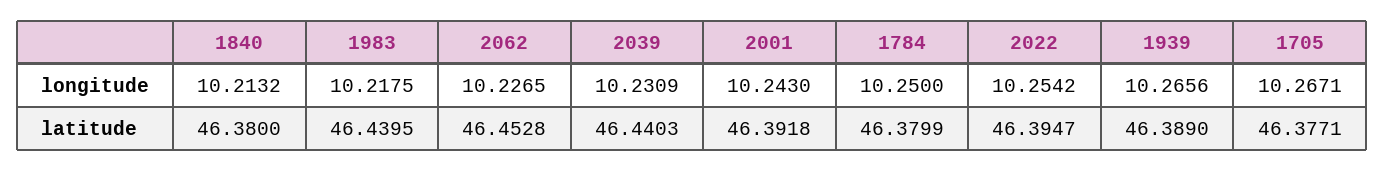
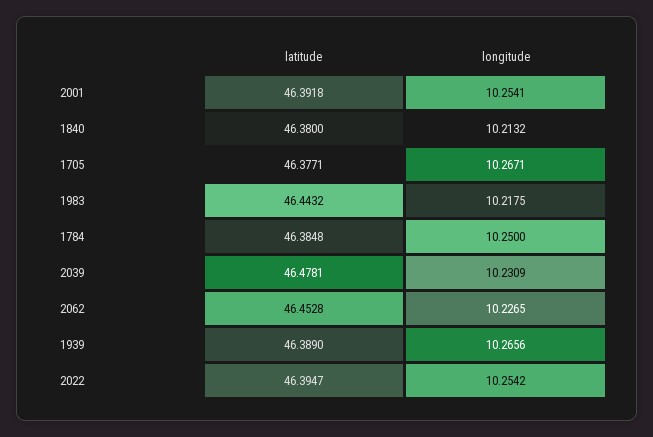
2001, longitude: 10.243 -> 10.2541
1983, latitude: 46.4395 -> 46.4432
2039, latitude: 46.4403 -> 46.4781
1784, latitude: 46.3799 -> 46.3848

